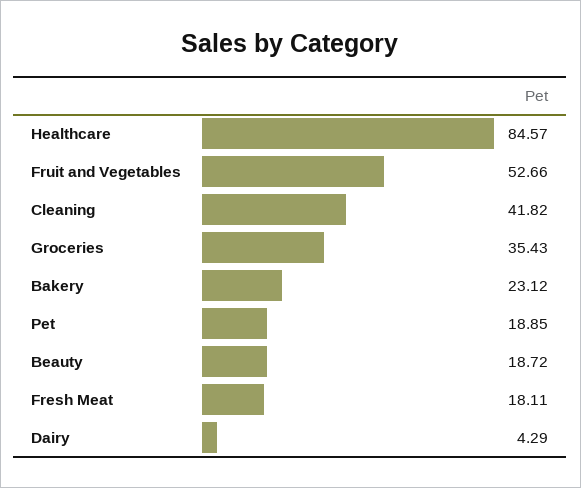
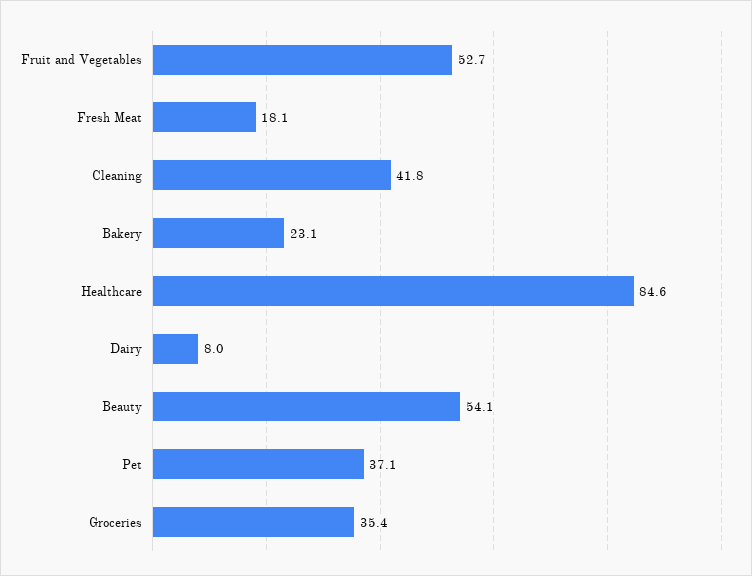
Pet: 18.85 -> 37.1
Beauty: 18.72 -> 54.1
Dairy: 4.29 -> 8

